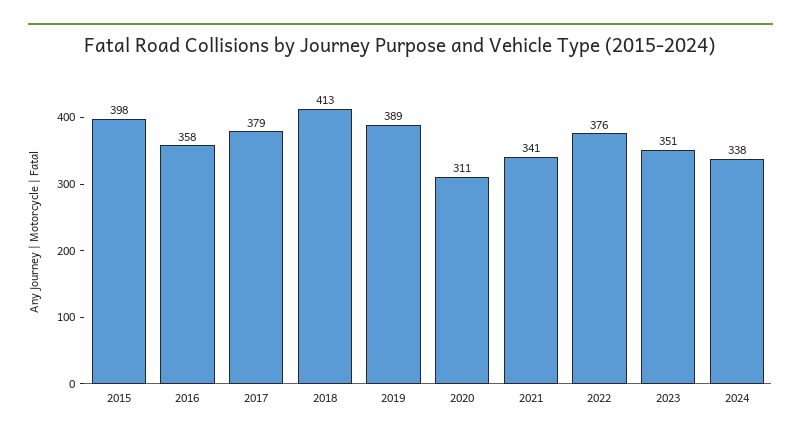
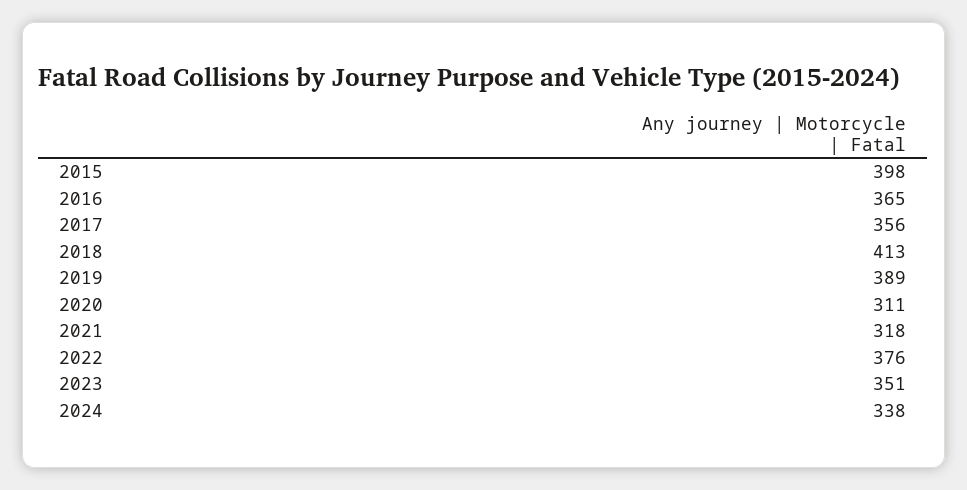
2016: 358 -> 365
2017: 379 -> 356
2021: 341 -> 318

